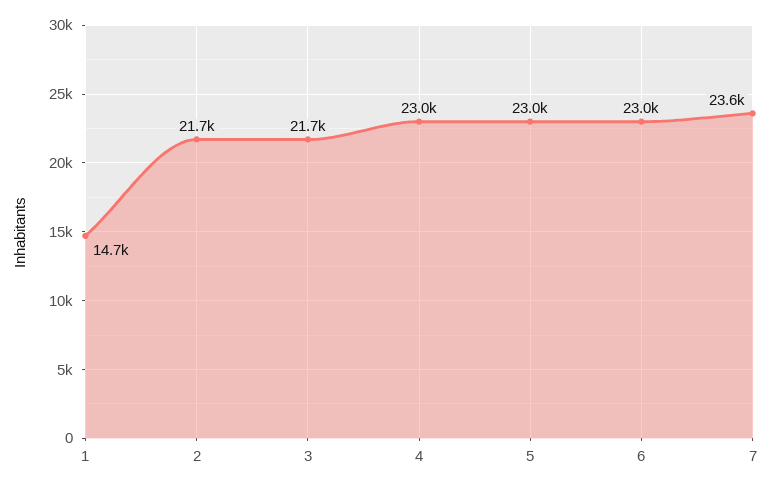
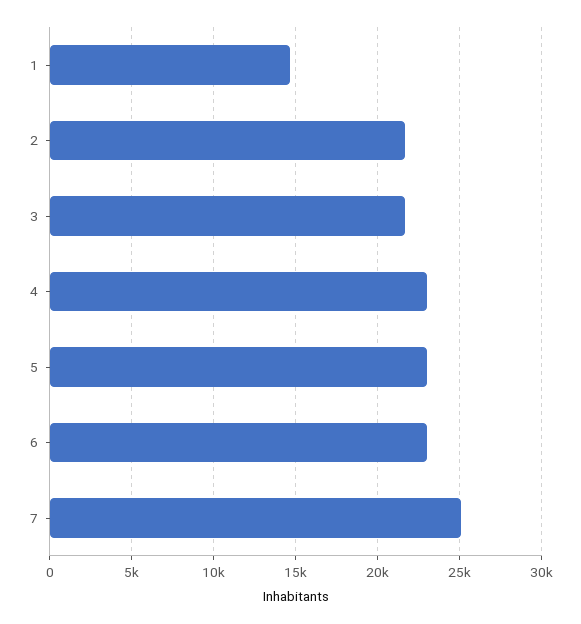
7: 23600 -> 25000

